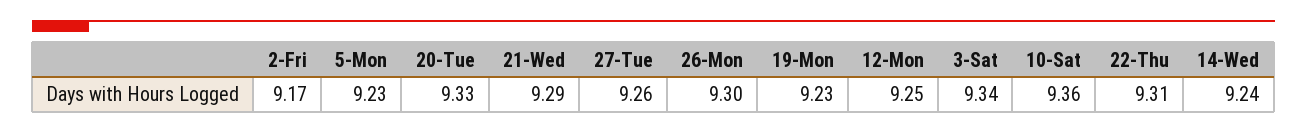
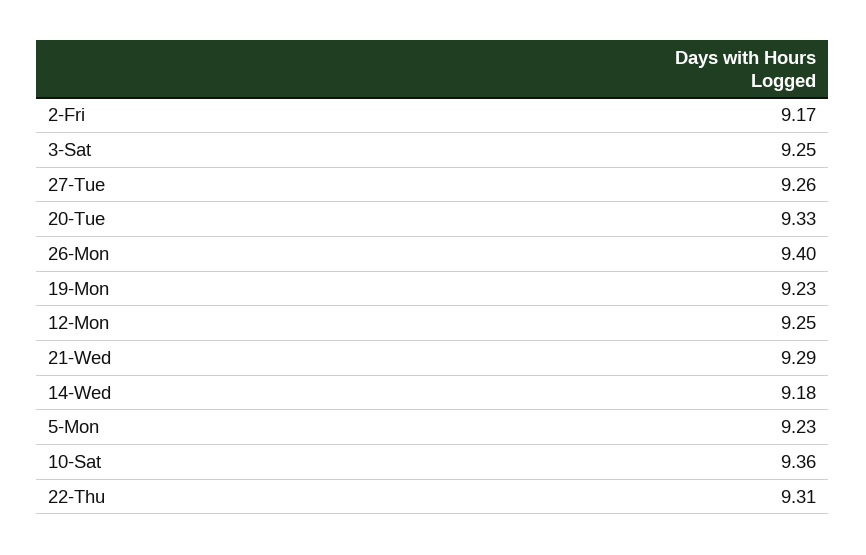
26-Mon: 9.3 -> 9.4
3-Sat: 9.34 -> 9.25
14-Wed: 9.24 -> 9.18

